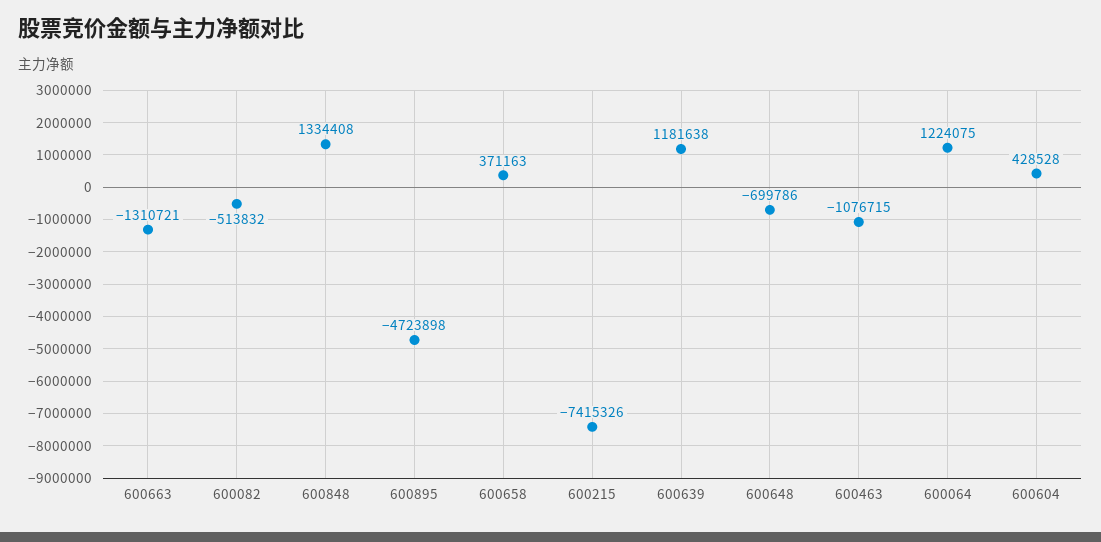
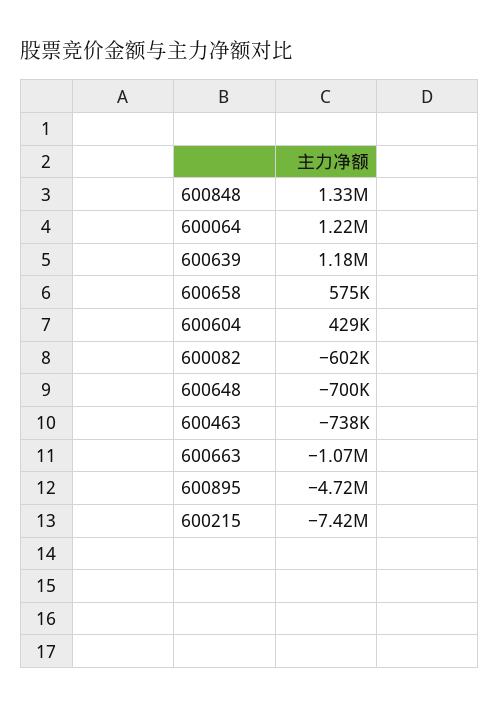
600663: -1310721 -> -1070000
600082: -513832 -> -602000
600658: 371163 -> 575000
600463: -1076715 -> -738000

